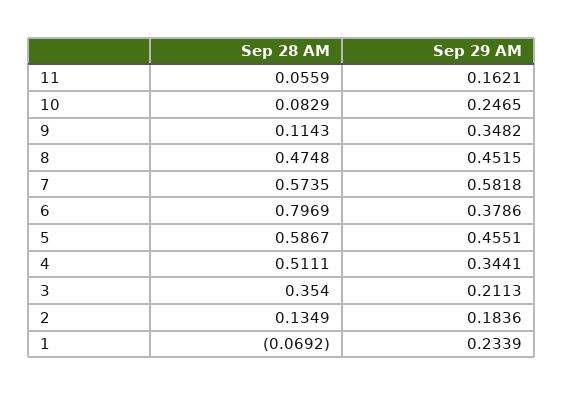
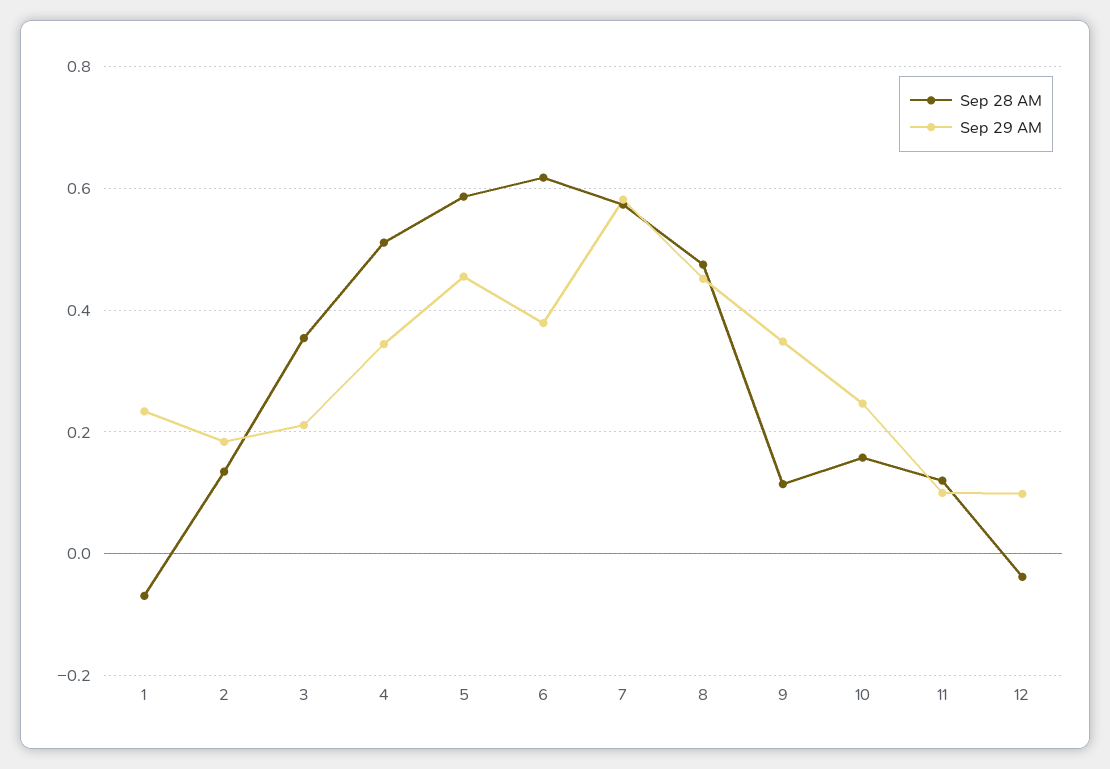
Sep 28 AM, 11: 0.0559 -> 0.12
Sep 29 AM, 11: 0.1621 -> 0.1
Sep 28 AM, 10: 0.0829 -> 0.16
Sep 28 AM, 6: 0.7969 -> 0.62
Sep 28 AM, 12: none -> -0.04
Sep 29 AM, 12: none -> 0.1

